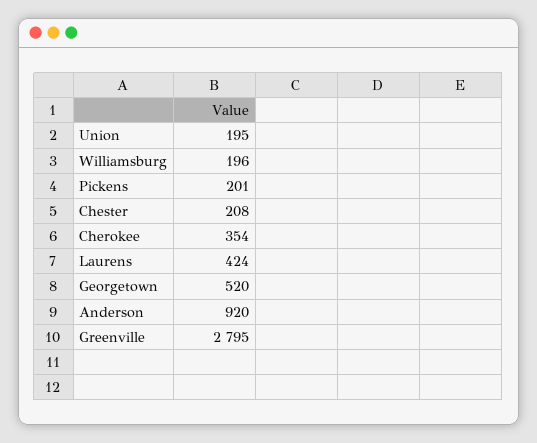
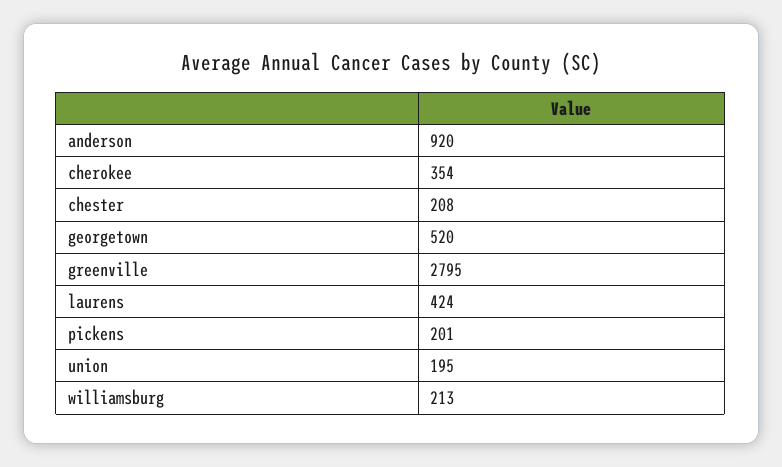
Williamsburg: 196 -> 213

